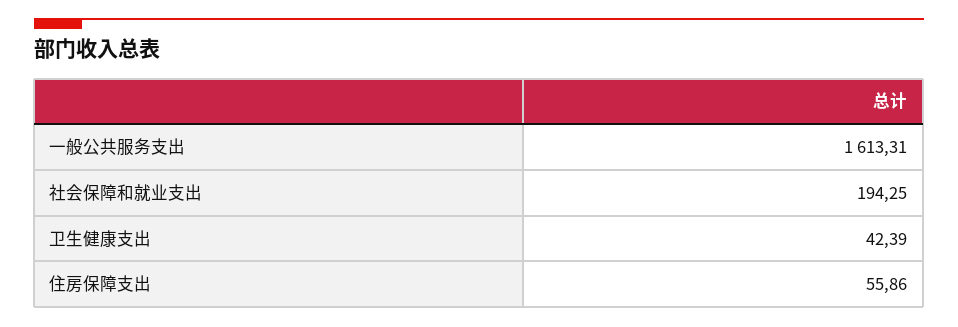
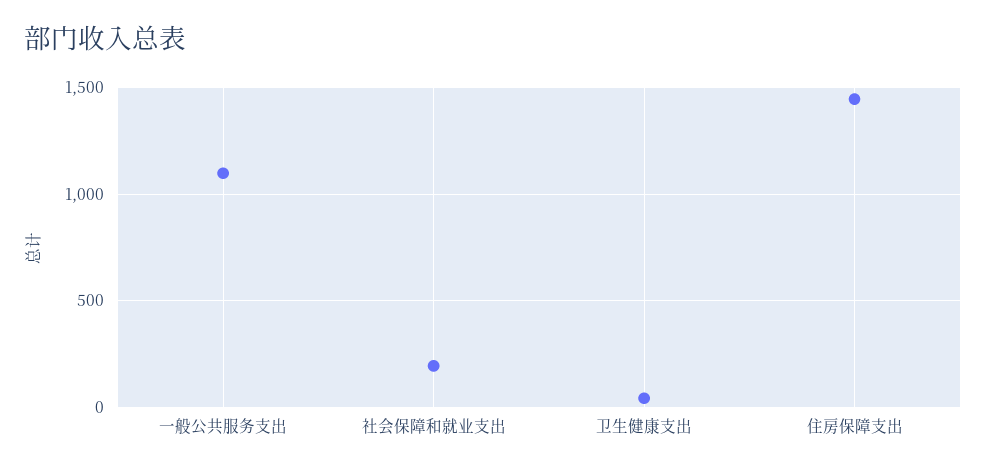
一般公共服务支出: 1613.31 -> 1100
住房保障支出: 55.86 -> 1450

